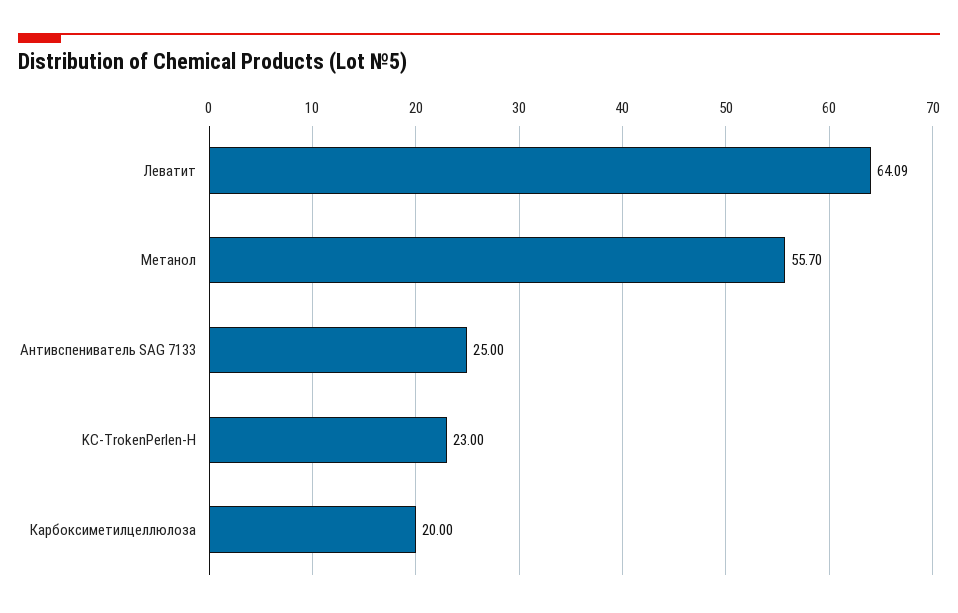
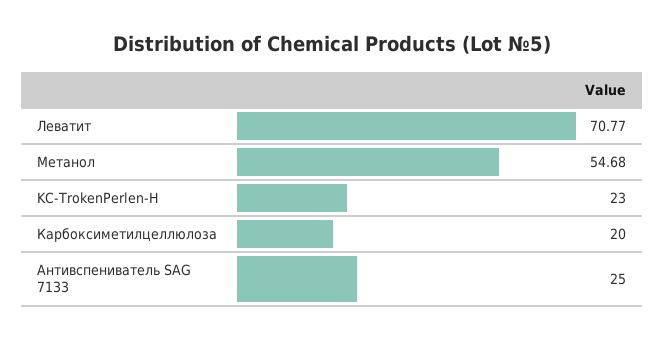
Леватит: 64.09 -> 70.77
Метанол: 55.7 -> 54.68

